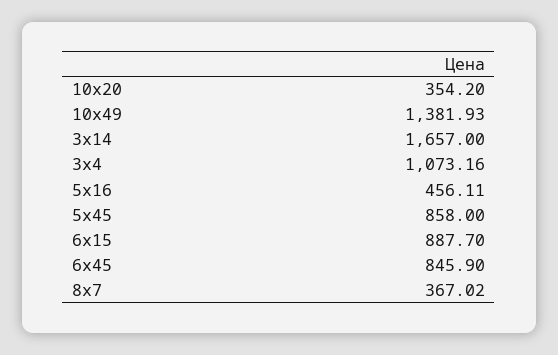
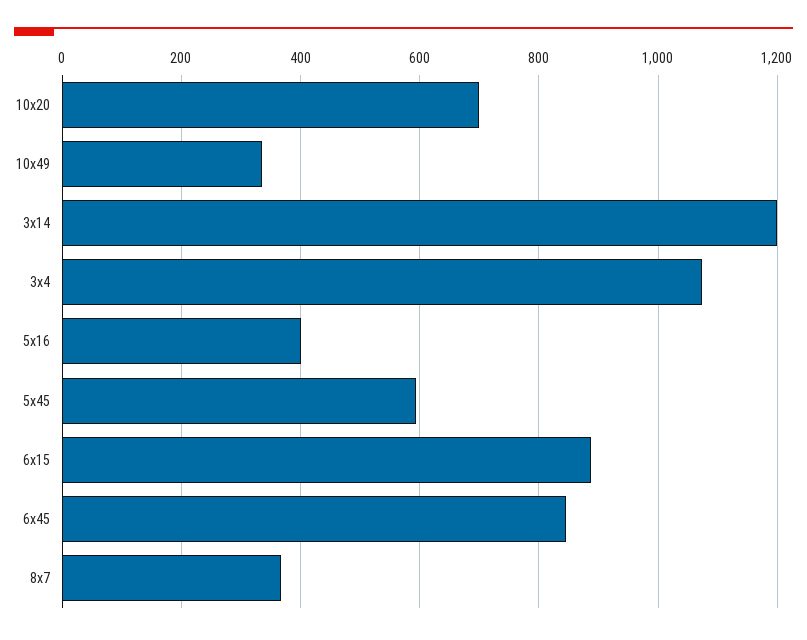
10х20: 354.2 -> 700
10х49: 1381.93 -> 340
3х14: 1657 -> 1200
5х16: 456.11 -> 400
5х45: 858 -> 600

